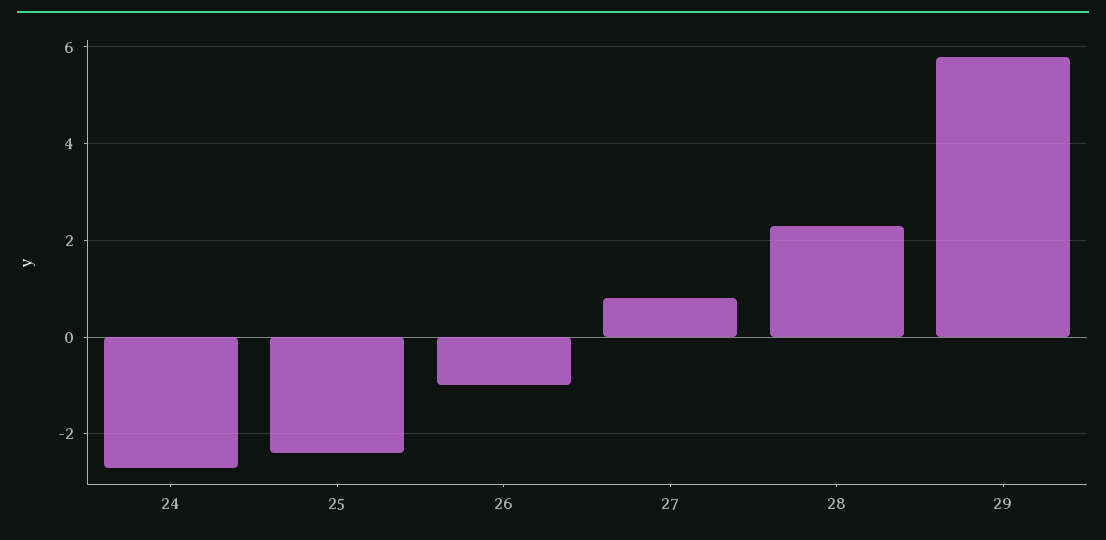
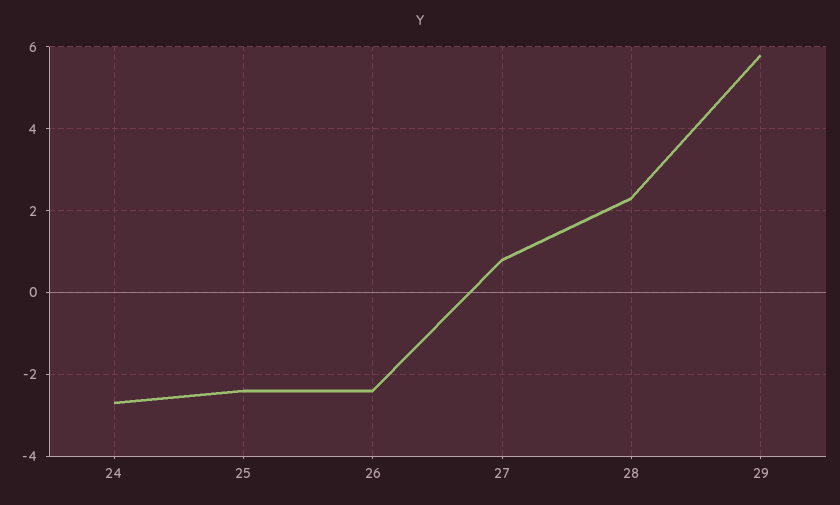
26: -1 -> -2.5

